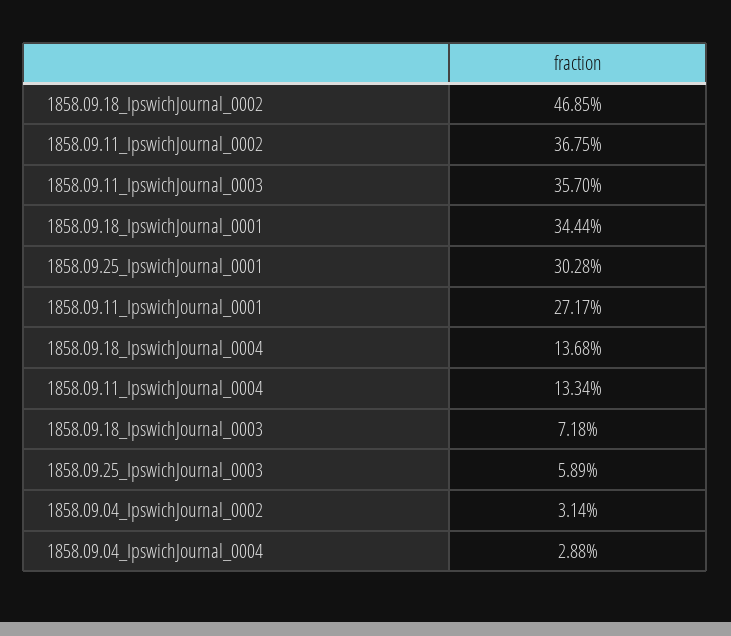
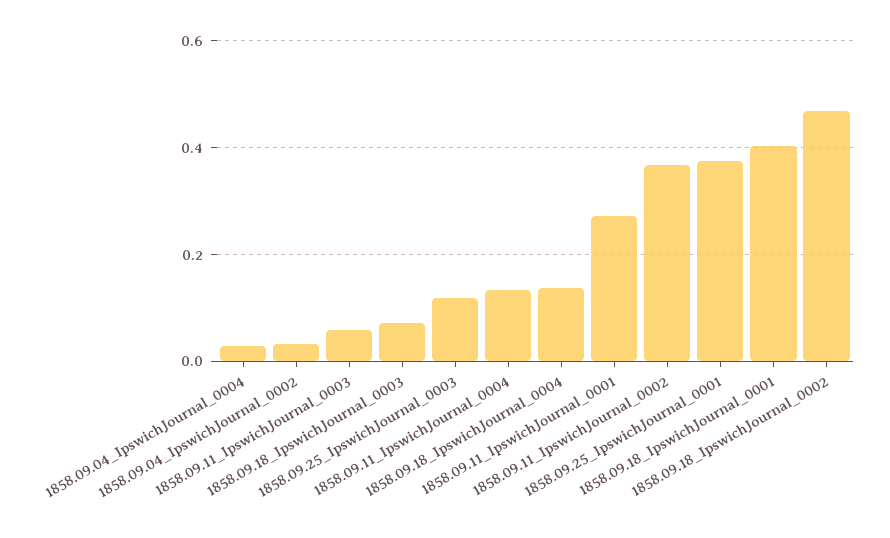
1858.09.11_IpswichJournal_0003: 0.357 -> 0.06
1858.09.18_IpswichJournal_0001: 0.3444 -> 0.4
1858.09.25_IpswichJournal_0001: 0.3028 -> 0.38
1858.09.25_IpswichJournal_0003: 0.0589 -> 0.12

